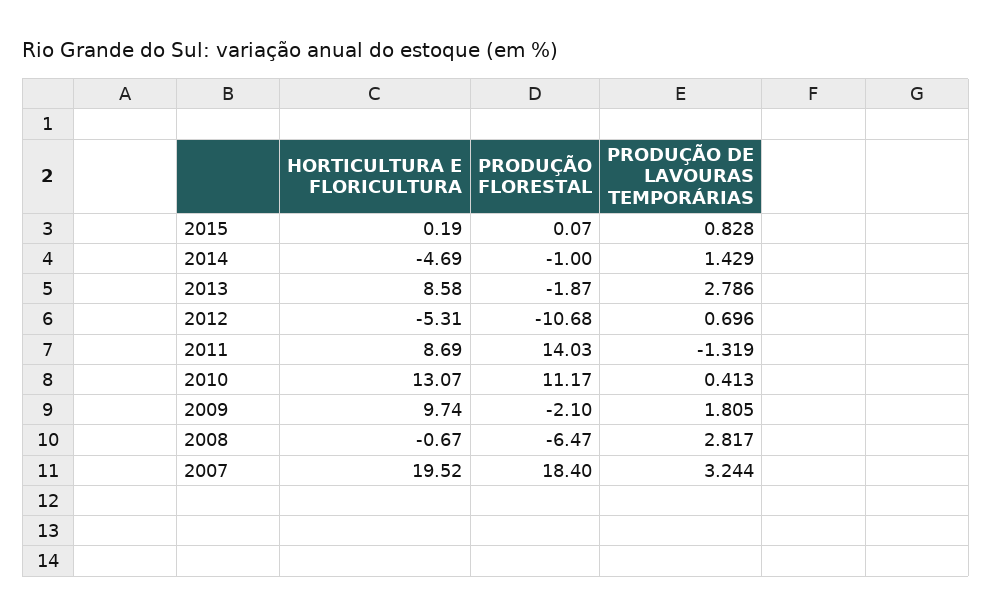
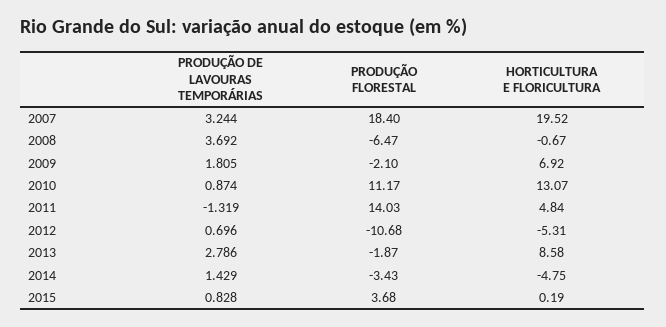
PRODUÇÃO FLORESTAL, 2015: 0.07 -> 3.68
HORTICULTURA E FLORICULTURA, 2014: -4.69 -> -4.75
PRODUÇÃO FLORESTAL, 2014: -1 -> -3.43
HORTICULTURA E FLORICULTURA, 2011: 8.69 -> 4.84
PRODUÇÃO DE LAVOURAS TEMPORÁRIAS, 2010: 0.413 -> 0.874
HORTICULTURA E FLORICULTURA, 2009: 9.74 -> 6.92
PRODUÇÃO DE LAVOURAS TEMPORÁRIAS, 2008: 2.817 -> 3.692

